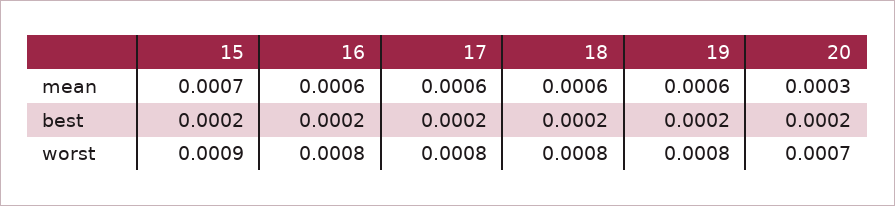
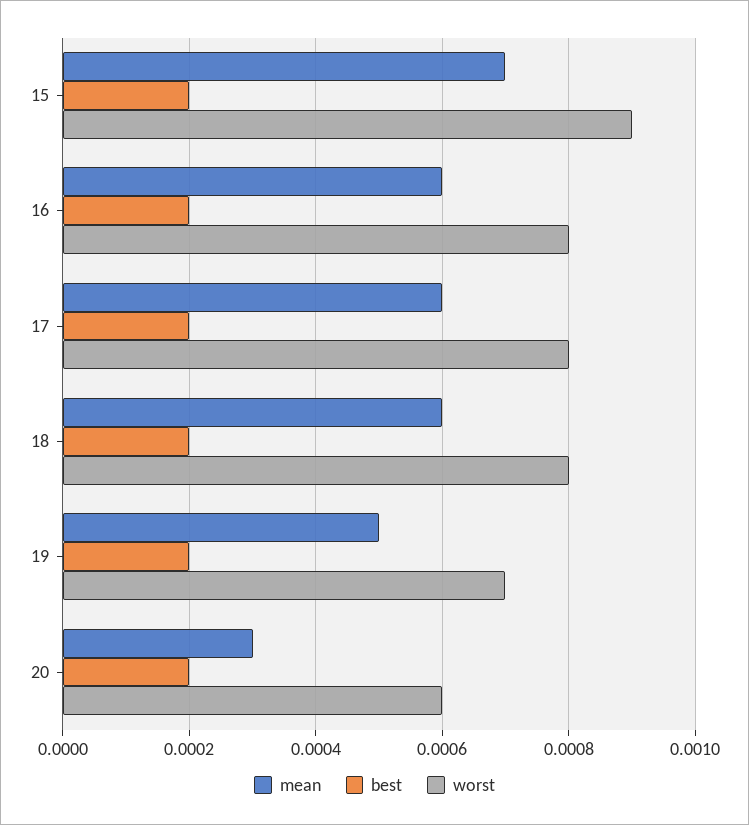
mean, 19: 0.0006 -> 0.0005
worst, 19: 0.0008 -> 0.0007
worst, 20: 0.0007 -> 0.0006

